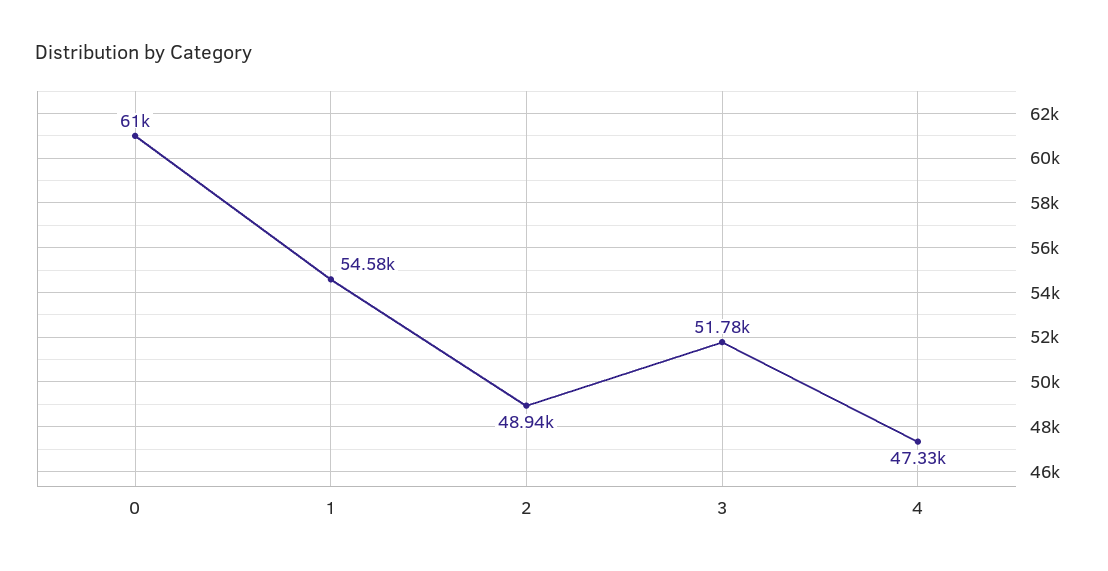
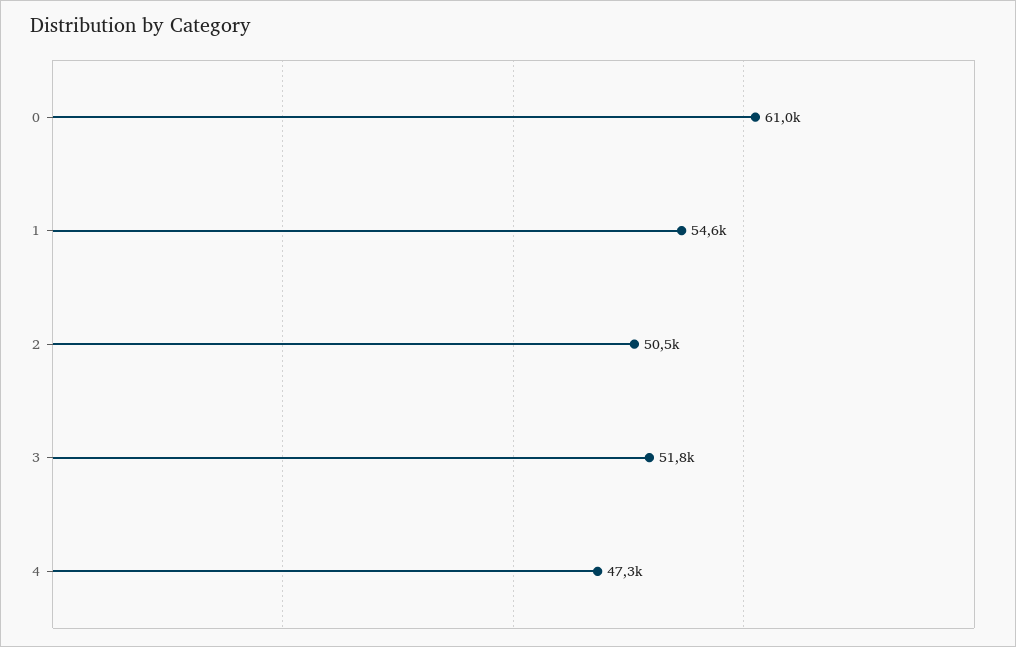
2: 48940 -> 50500

